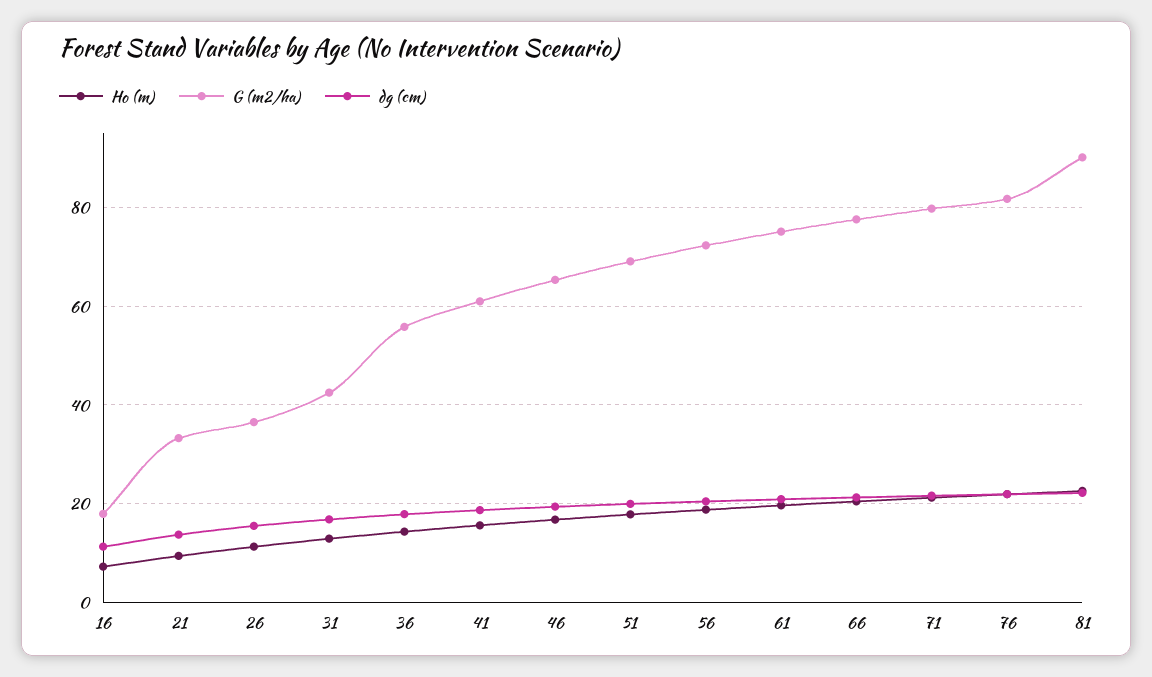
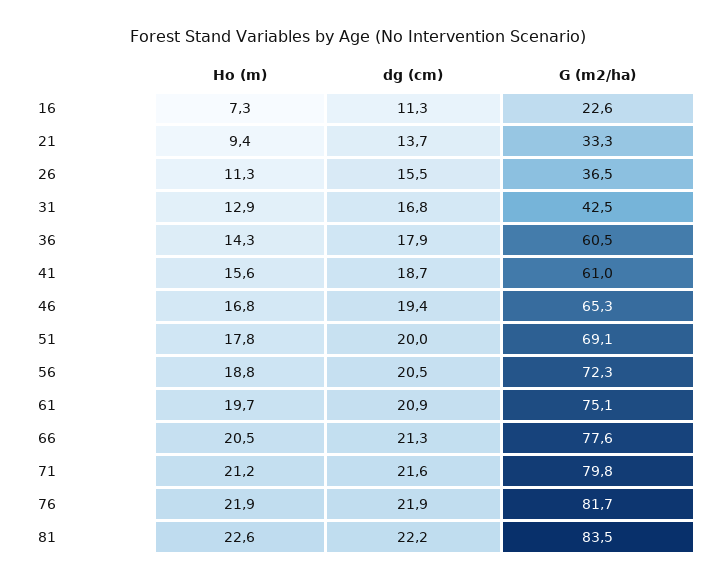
G (m2/ha), 16: 18 -> 22.6
G (m2/ha), 36: 56 -> 60.5
G (m2/ha), 81: 90 -> 83.5

